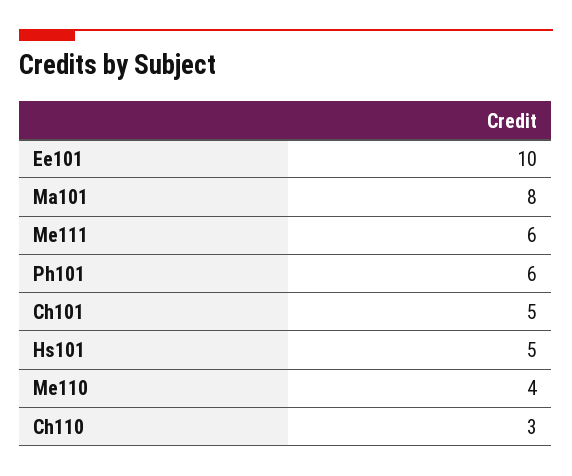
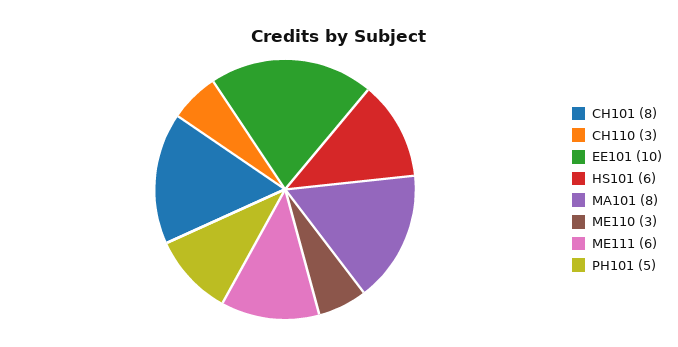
Ph101: 6 -> 5
Ch101: 5 -> 8
Hs101: 5 -> 6
Me110: 4 -> 3

